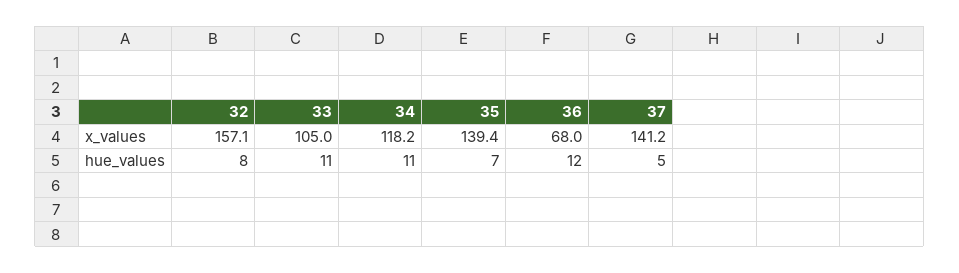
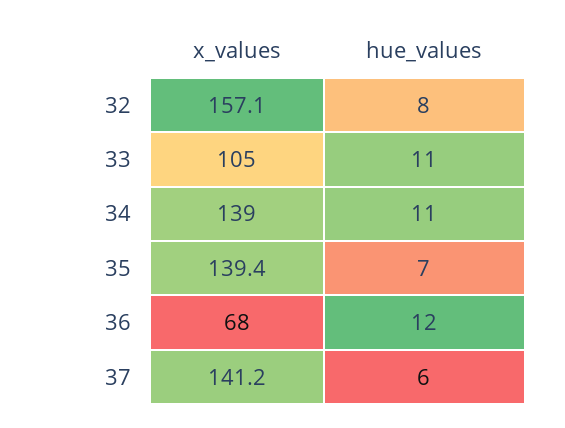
34, x_values: 118.2 -> 139
37, hue_values: 5 -> 6

